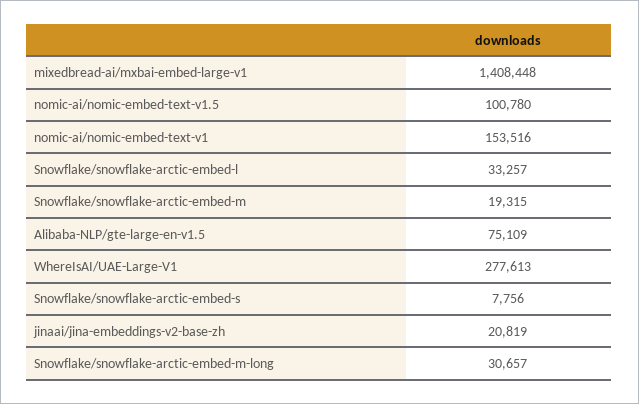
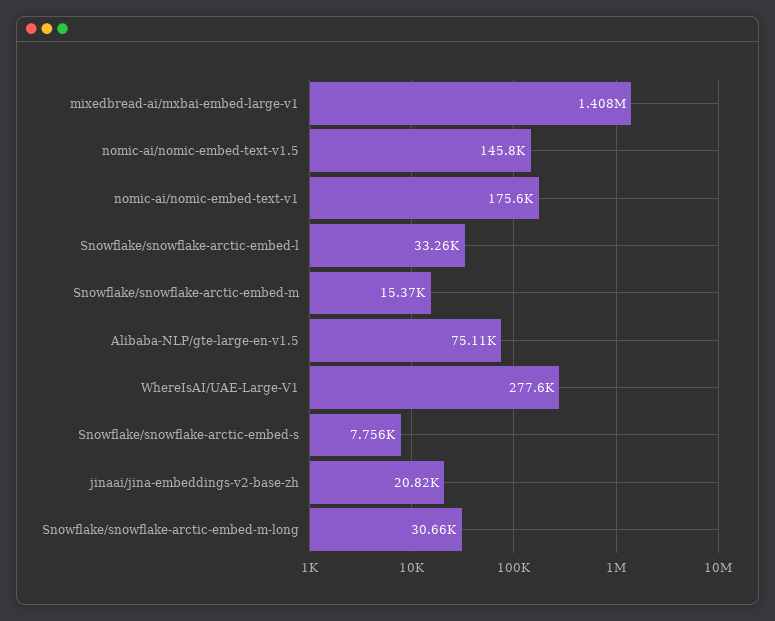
nomic-ai/nomic-embed-text-v1.5: 100780 -> 145800
nomic-ai/nomic-embed-text-v1: 153516 -> 175600
Snowflake/snowflake-arctic-embed-m: 19315 -> 15370

